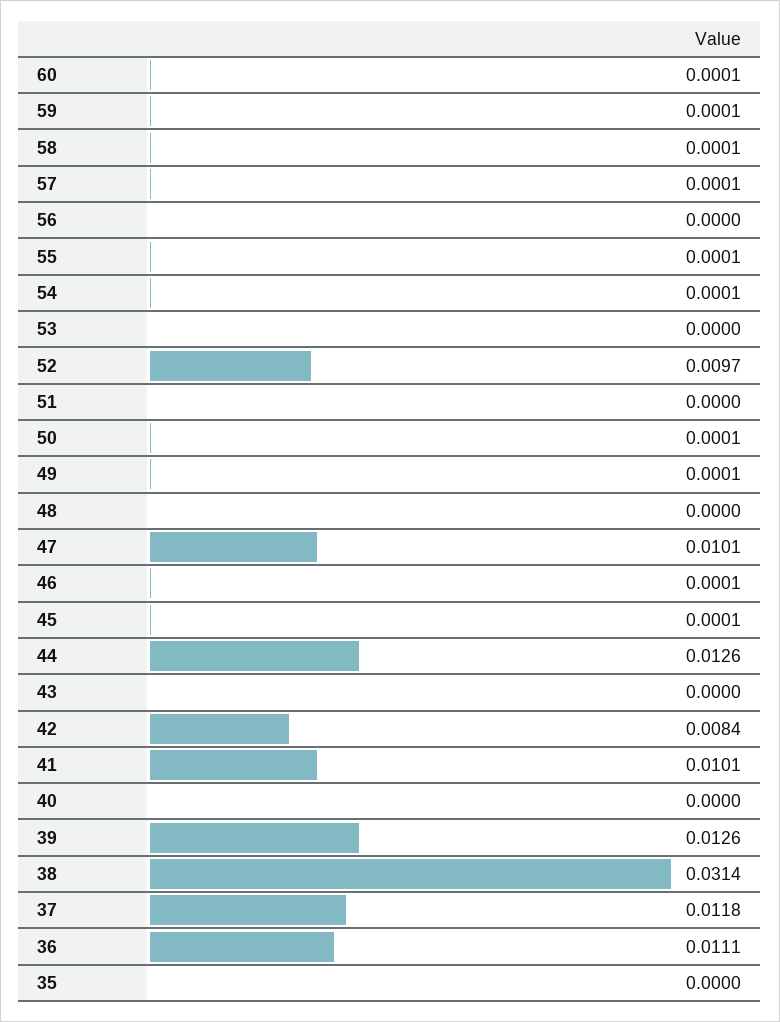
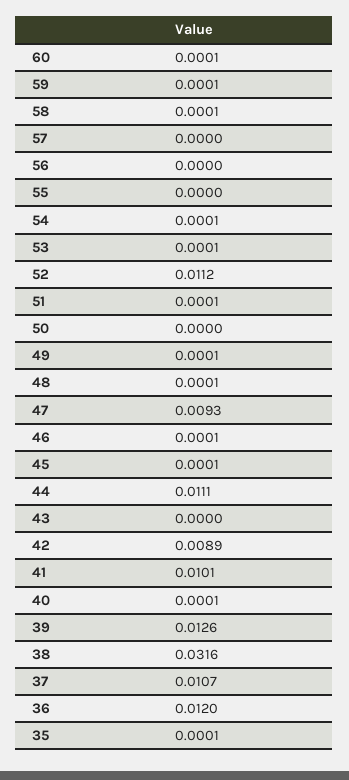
57: 0.0001 -> 0
55: 0.0001 -> 0
53: 0 -> 0.0001
52: 0.0097 -> 0.0112
51: 0 -> 0.0001
50: 0.0001 -> 0
48: 0 -> 0.0001
47: 0.0101 -> 0.0093
44: 0.0126 -> 0.0111
42: 0.0084 -> 0.0089
40: 0 -> 0.0001
38: 0.0314 -> 0.0316
37: 0.0118 -> 0.0107
36: 0.0111 -> 0.012
35: 0 -> 0.0001

